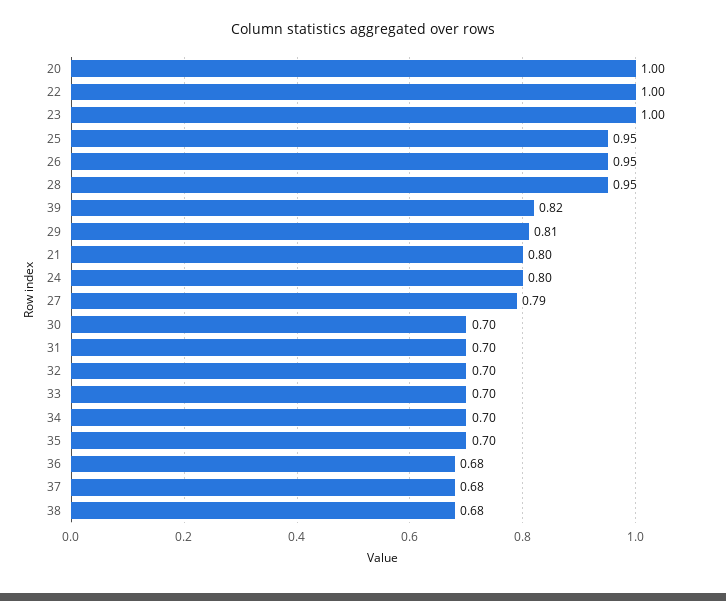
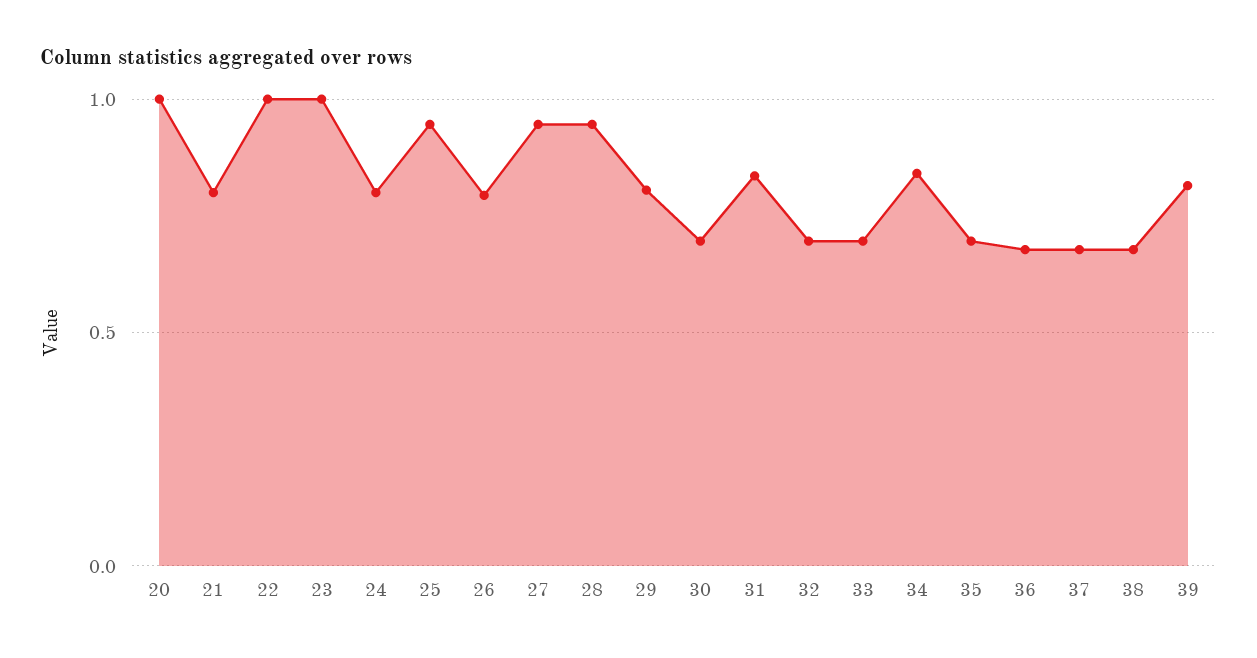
26: 0.95 -> 0.8
27: 0.79 -> 0.95
31: 0.7 -> 0.85
34: 0.7 -> 0.85

